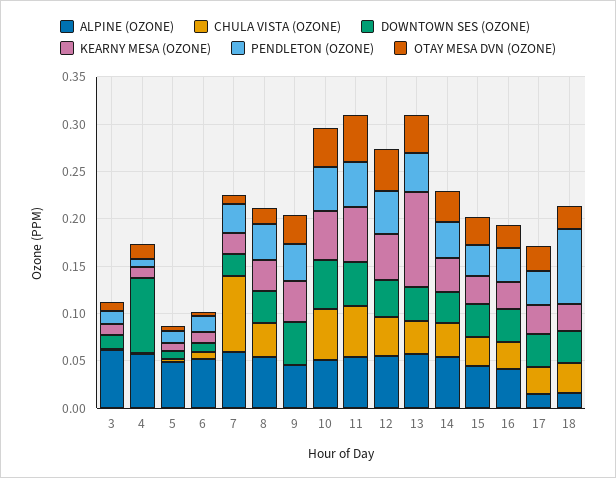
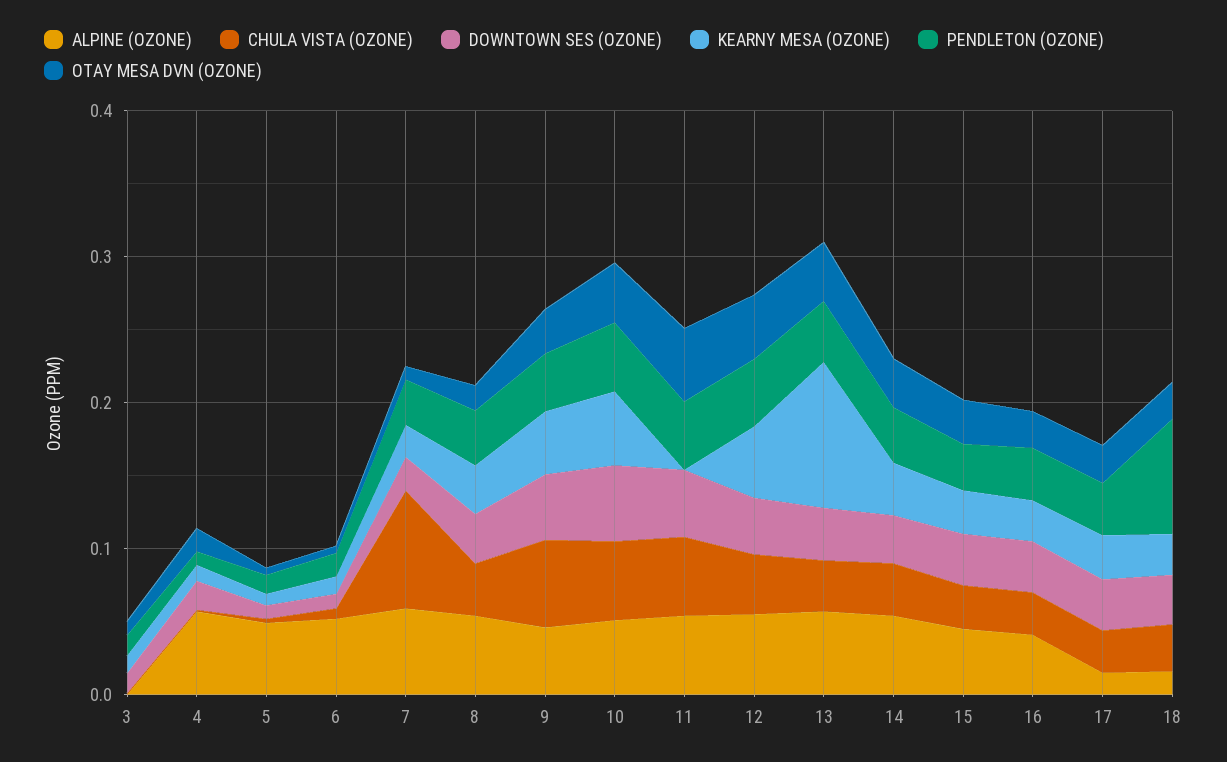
ALPINE (OZONE), 3: 0.06 -> 0
DOWNTOWN SES (OZONE), 4: 0.08 -> 0.02
CHULA VISTA (OZONE), 9: 0 -> 0.06
KEARNY MESA (OZONE), 11: 0.06 -> 0

